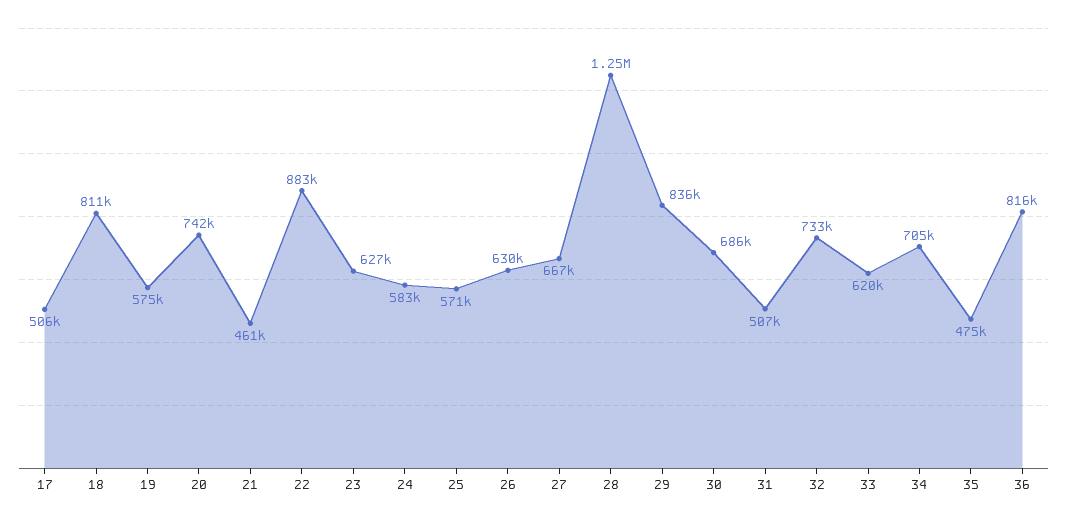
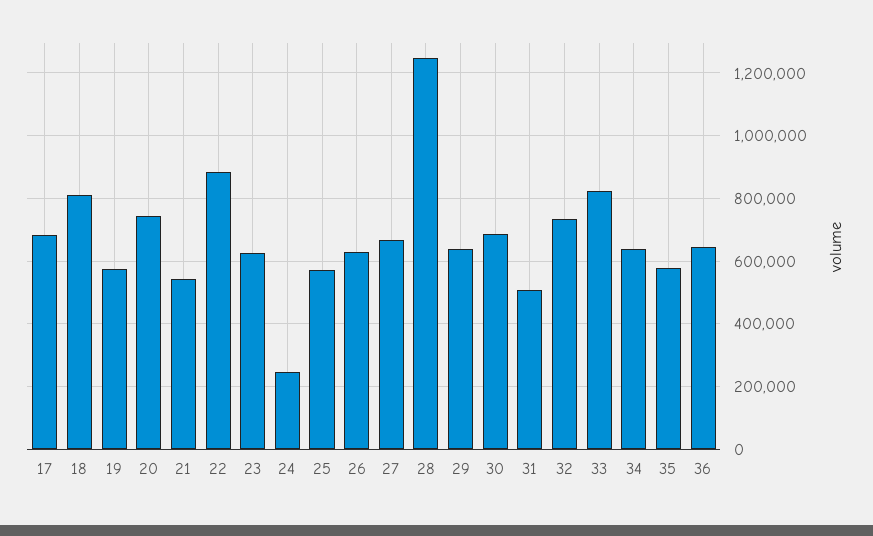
17: 506000 -> 680000
21: 461000 -> 540000
24: 583000 -> 240000
29: 836000 -> 640000
33: 620000 -> 820000
34: 705000 -> 640000
35: 475000 -> 580000
36: 816000 -> 640000

